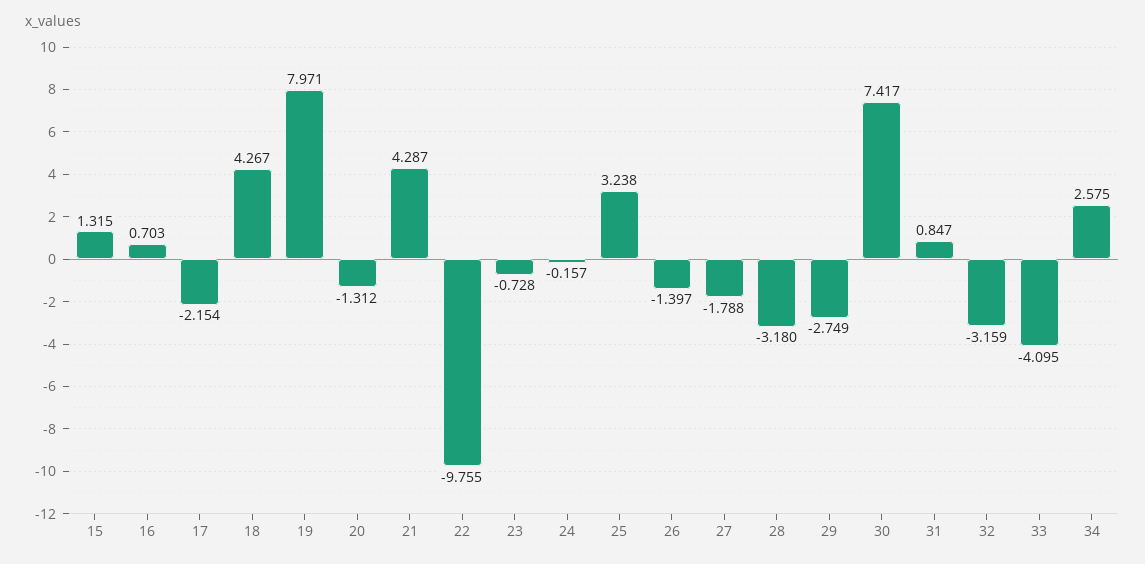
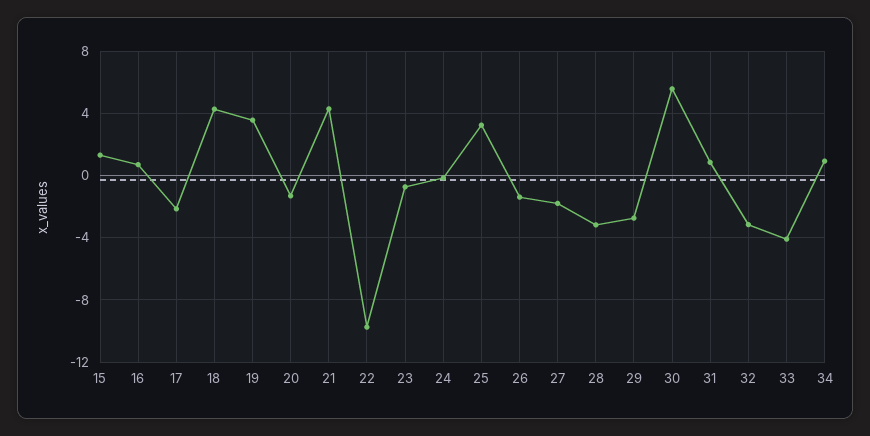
19: 7.971 -> 3.5
30: 7.417 -> 5.5
34: 2.575 -> 1

